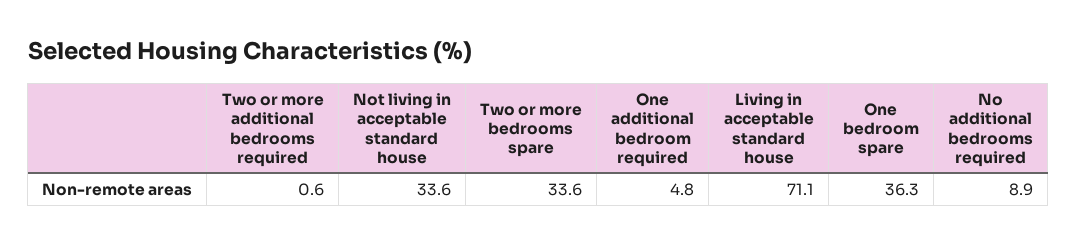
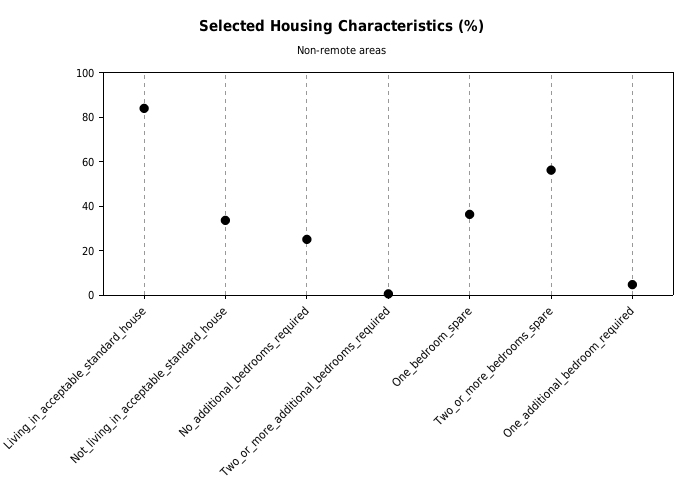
Two or more bedrooms spare: 33.6 -> 55
Living in acceptable standard house: 71.1 -> 85
No additional bedrooms required: 8.9 -> 25

